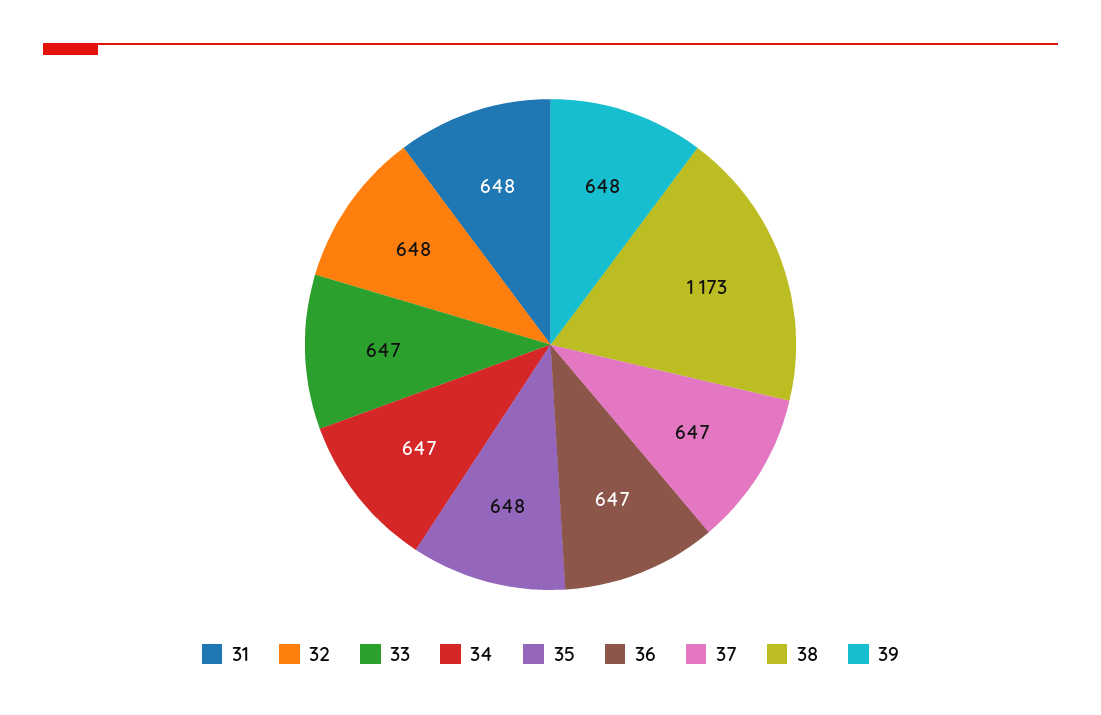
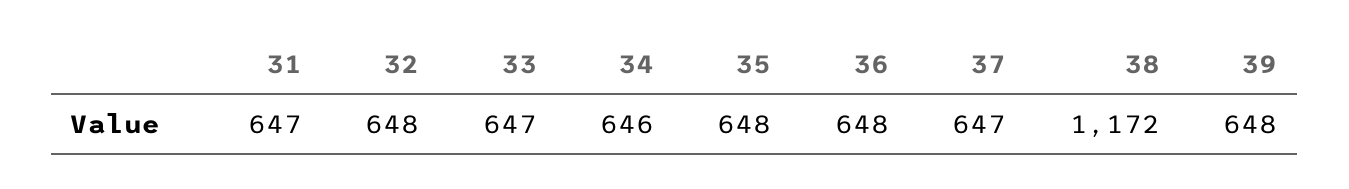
31: 648 -> 647
34: 647 -> 646
36: 647 -> 648
38: 1173 -> 1172

